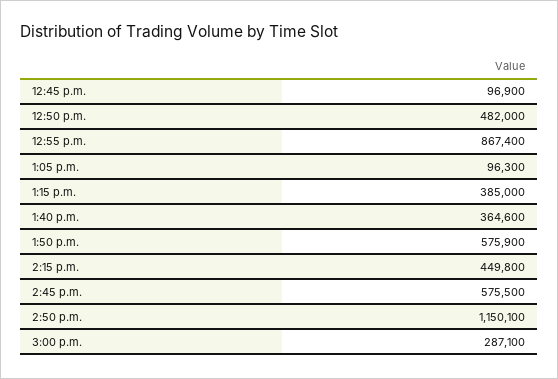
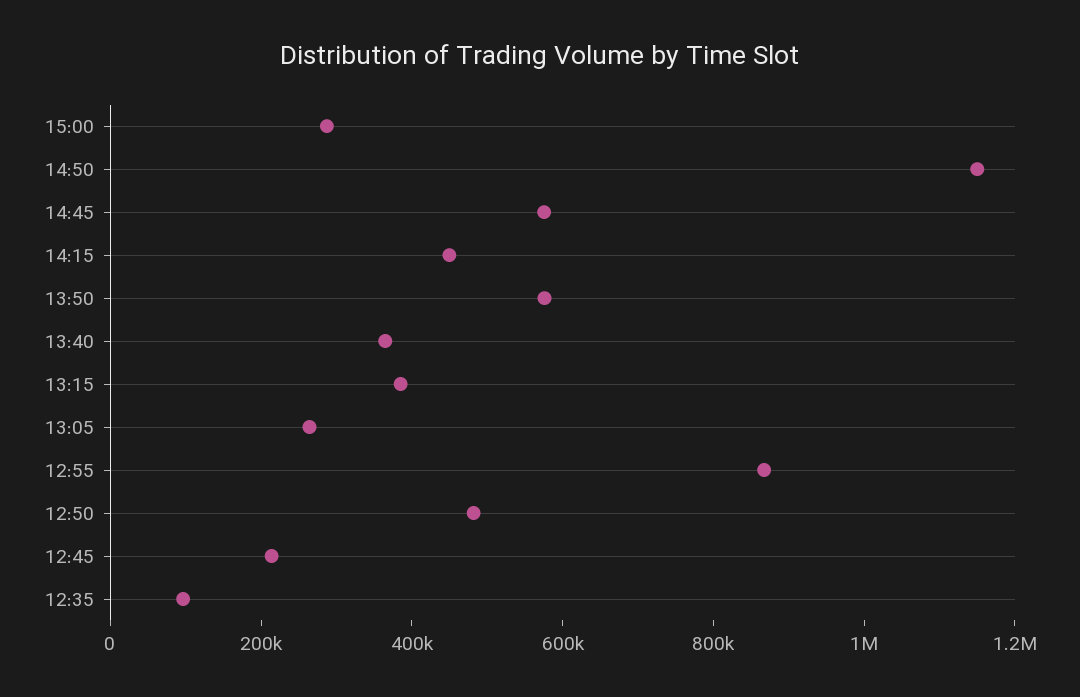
12:45 p.m.: 96900 -> 200000
1:05 p.m.: 96300 -> 250000
12:35: none -> 100000

